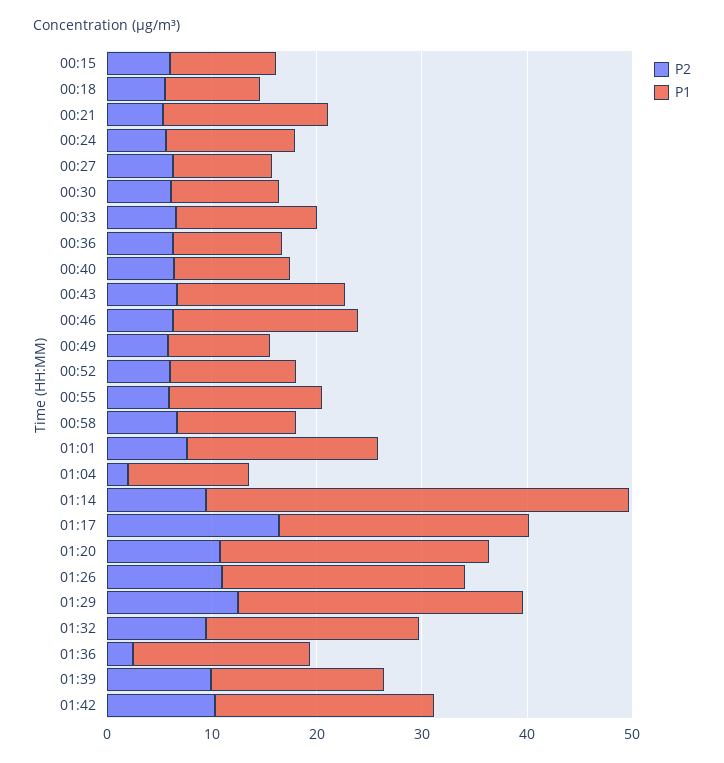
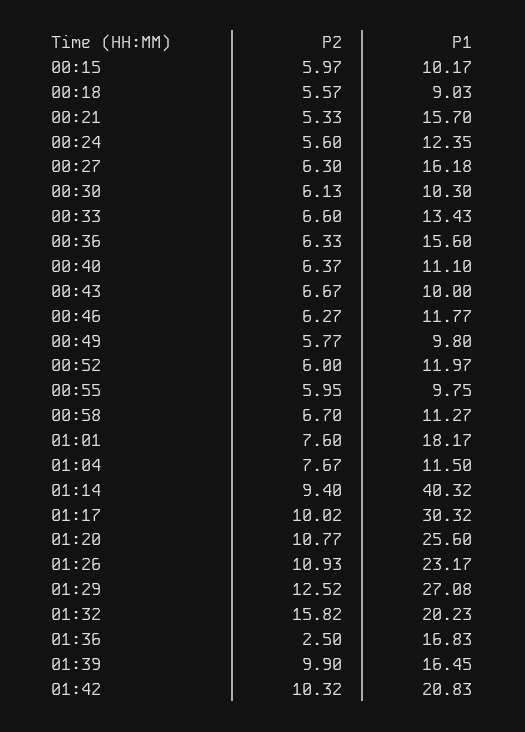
P1, 00:27: 10 -> 16.18
P1, 00:36: 10 -> 15.6
P1, 00:43: 16 -> 10
P1, 00:46: 18 -> 11.77
P1, 00:55: 14 -> 9.75
P2, 01:04: 2 -> 7.67
P2, 01:17: 16 -> 10.02
P1, 01:17: 24 -> 30.32
P2, 01:32: 10 -> 15.82

